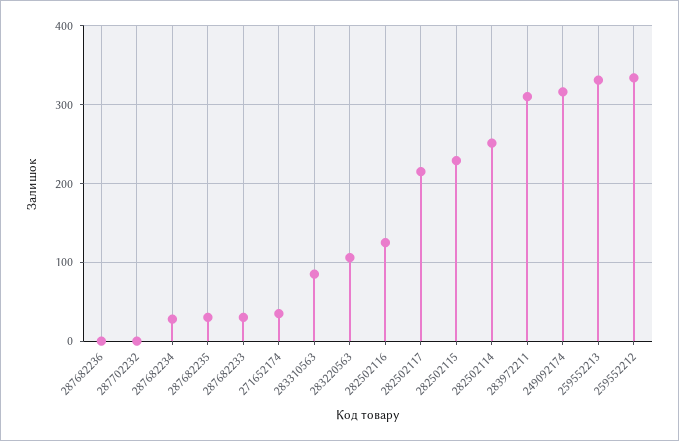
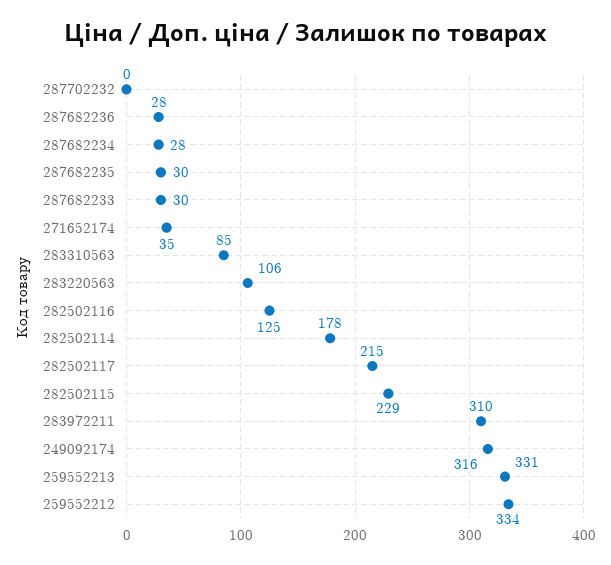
287682236: 0 -> 28
282502114: 250 -> 178

